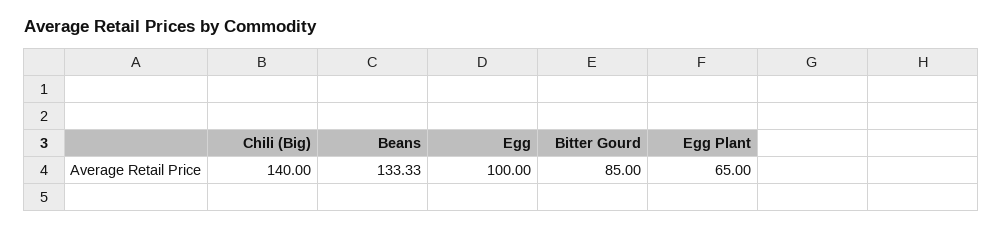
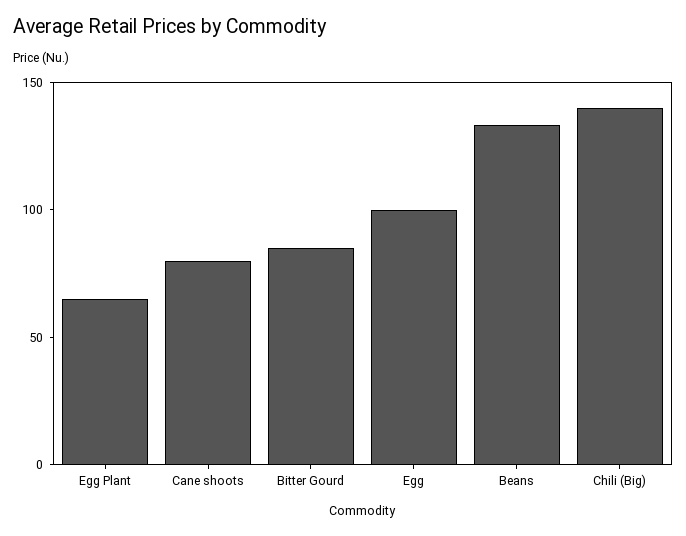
Cane shoots: none -> 80

